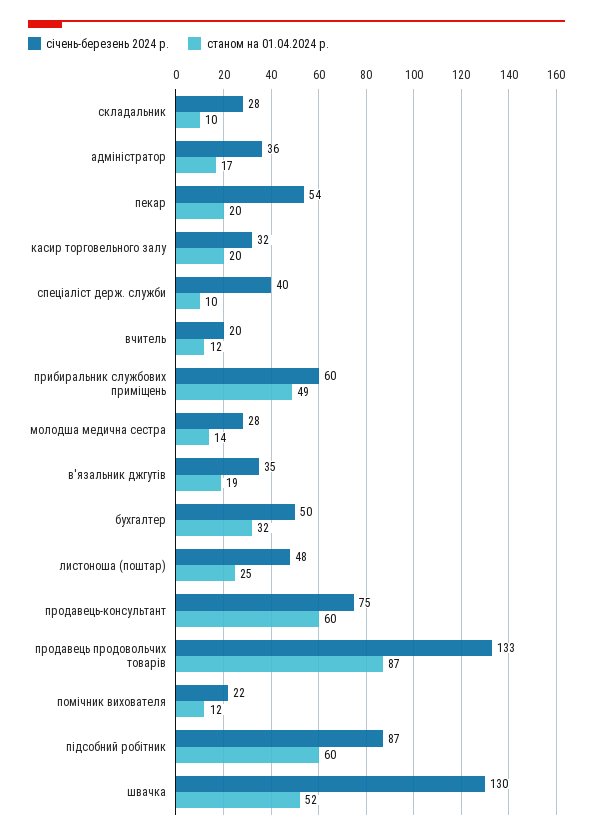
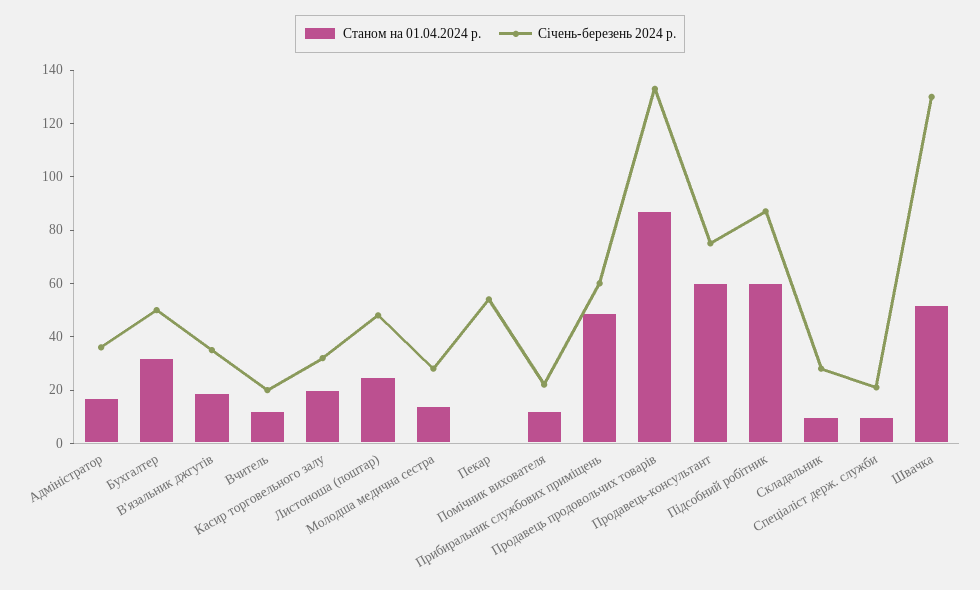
станом на 01.04.2024 р., пекар: 20 -> 0
січень-березень 2024 р., спеціаліст держ. служби: 40 -> 20

